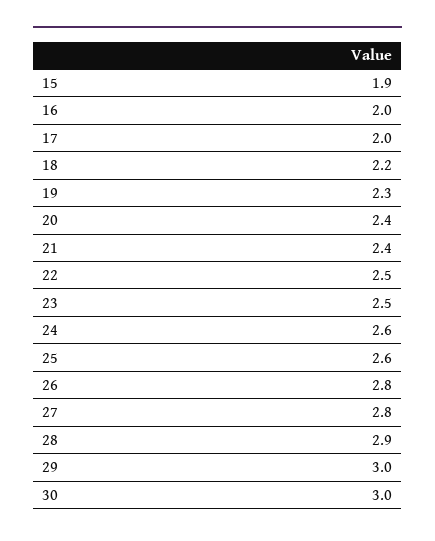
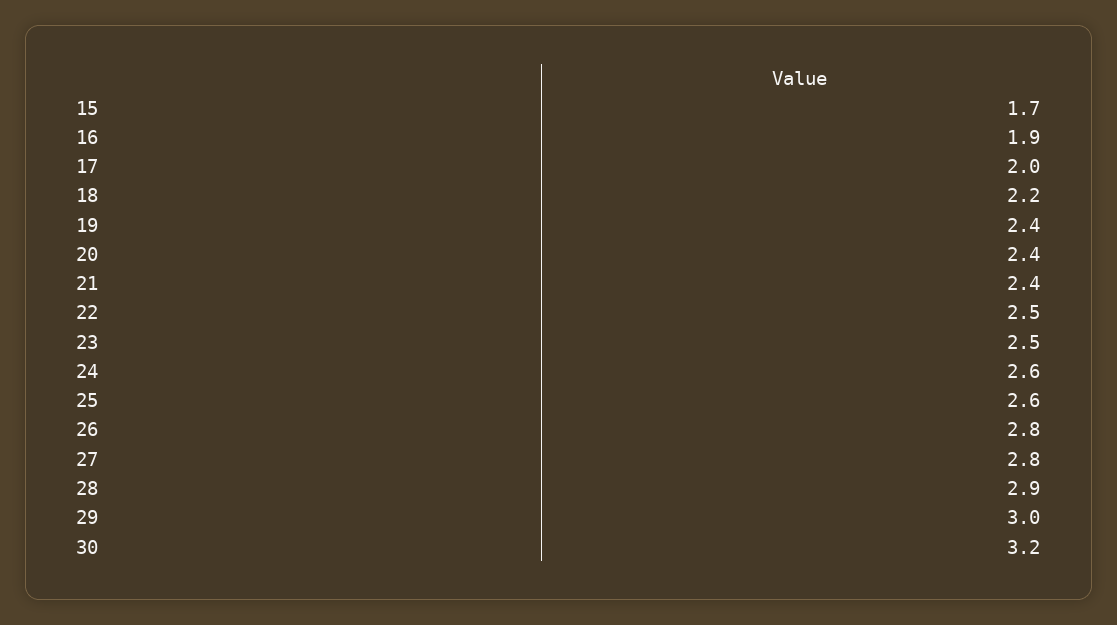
15: 1.9 -> 1.7
16: 2 -> 1.9
19: 2.3 -> 2.4
30: 3 -> 3.2

